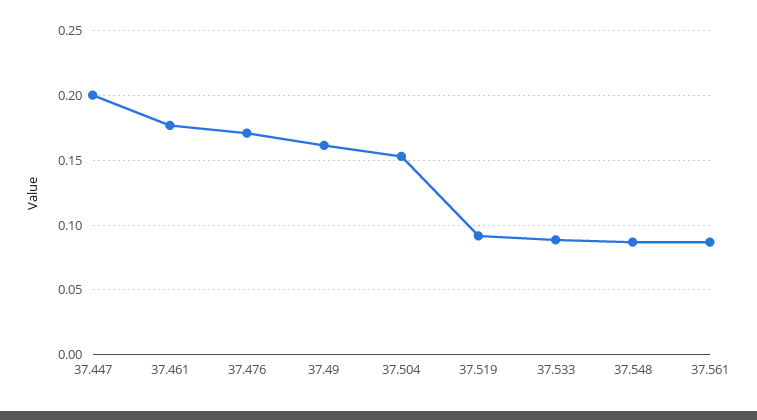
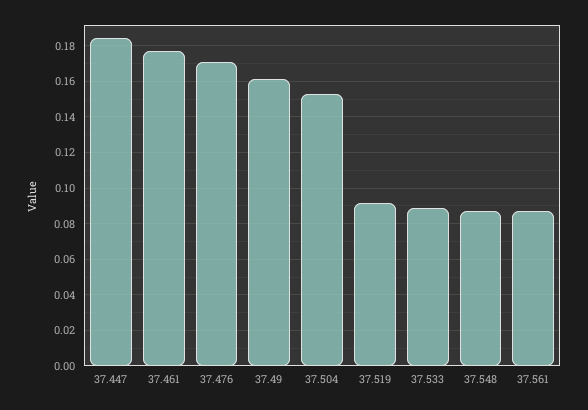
37.447: 0.2 -> 0.185

